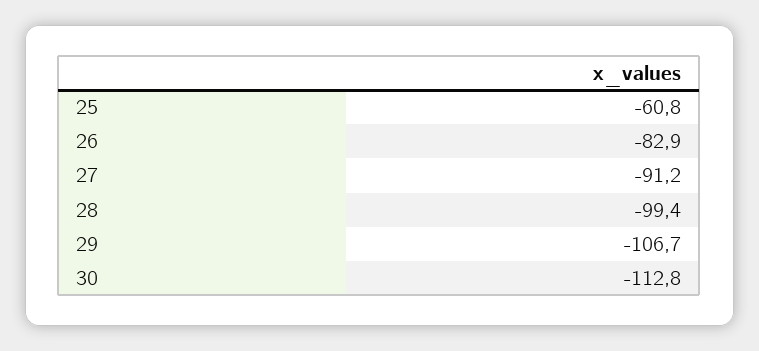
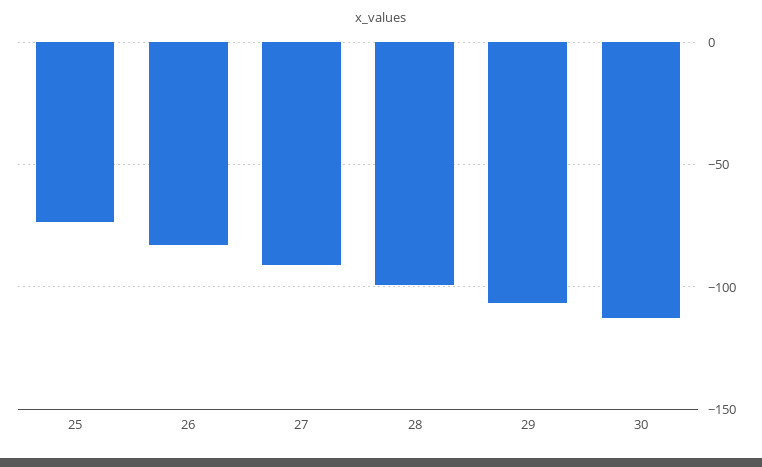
25: -60.8 -> -75

